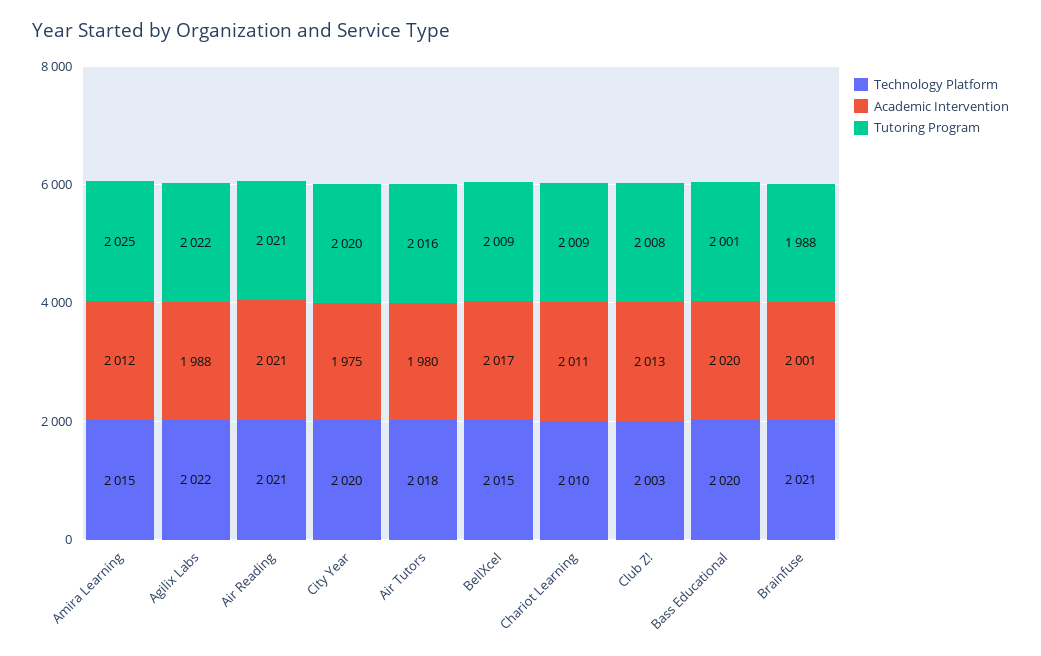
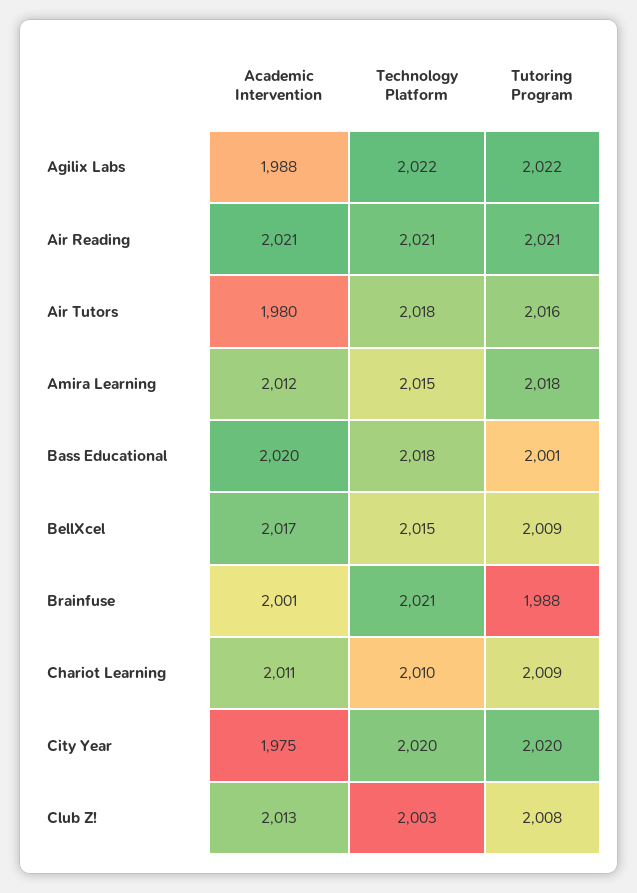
Tutoring Program, Amira Learning: 2025 -> 2018
Technology Platform, Bass Educational: 2020 -> 2018

